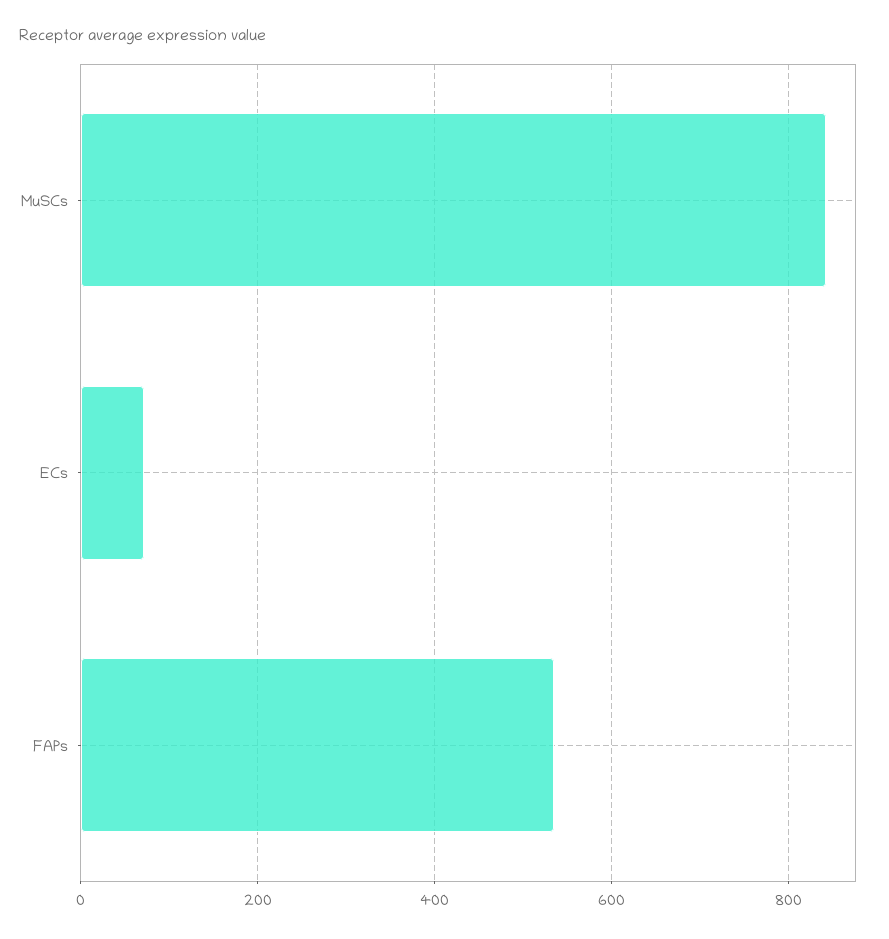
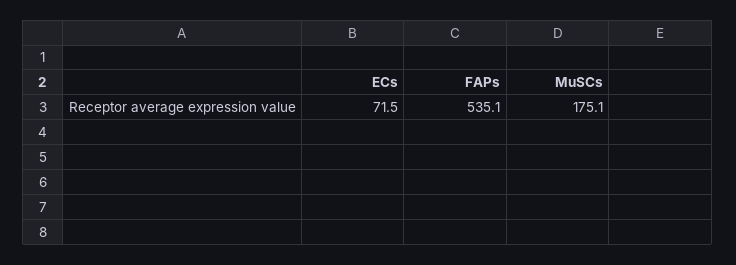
MuSCs: 840 -> 175.1

